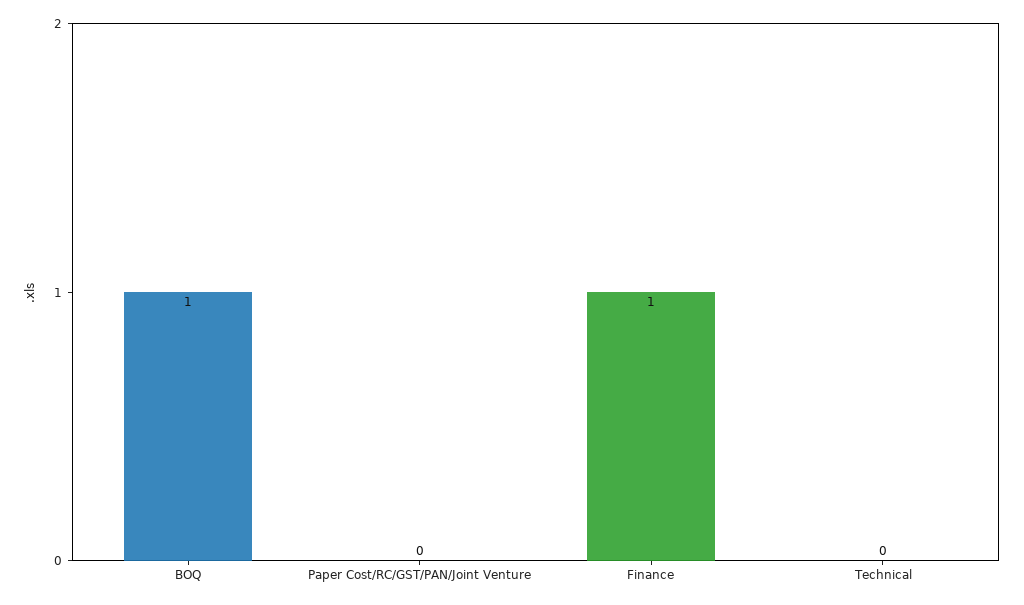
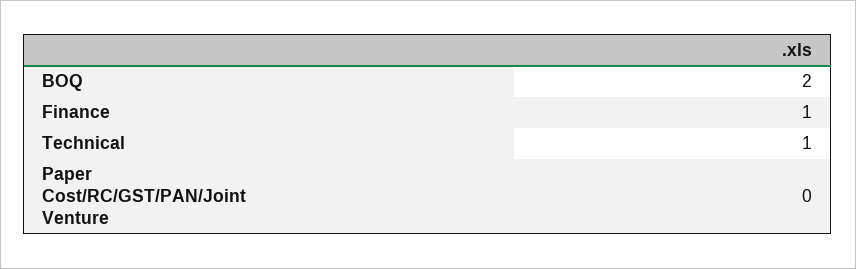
BOQ: 1 -> 2
Technical: 0 -> 1

